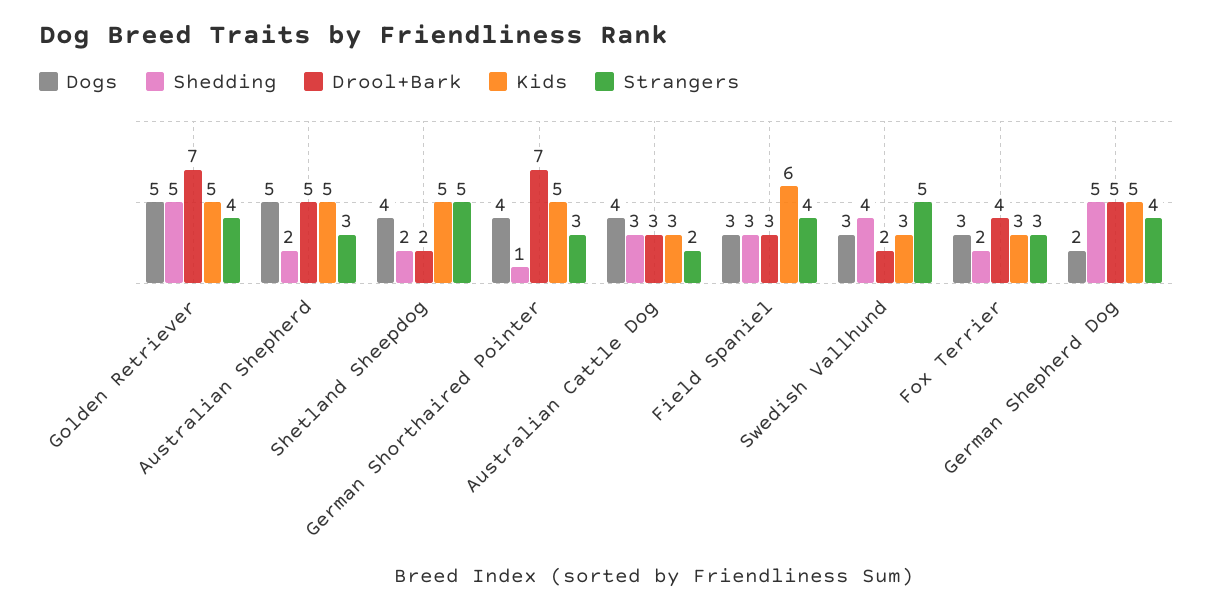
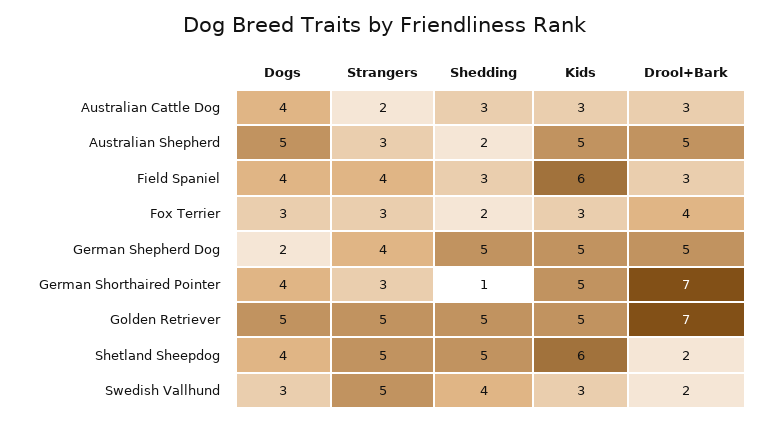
Strangers, Golden Retriever: 4 -> 5
Shedding, Shetland Sheepdog: 2 -> 5
Kids, Shetland Sheepdog: 5 -> 6
Dogs, Field Spaniel: 3 -> 4

